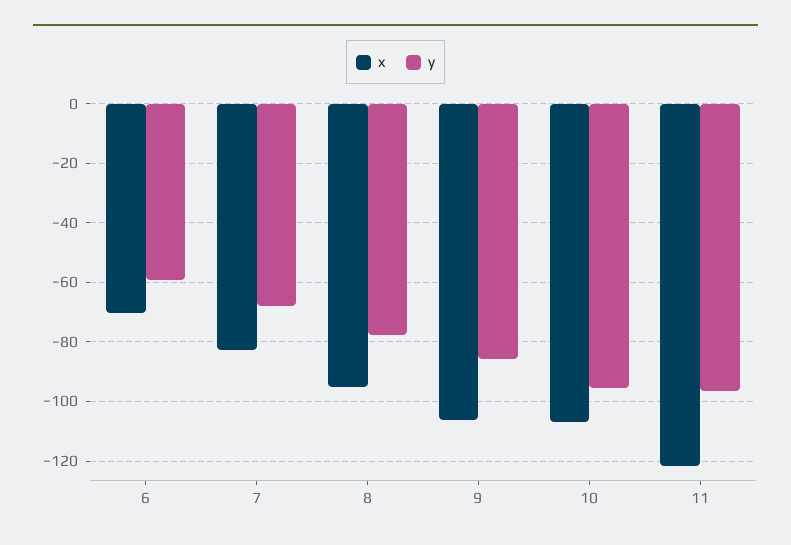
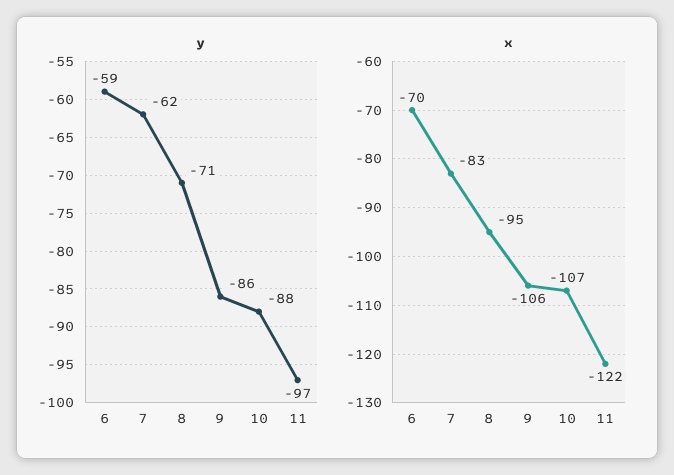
y, 7: -67.5 -> -62
y, 8: -77.5 -> -71
y, 10: -95 -> -88

